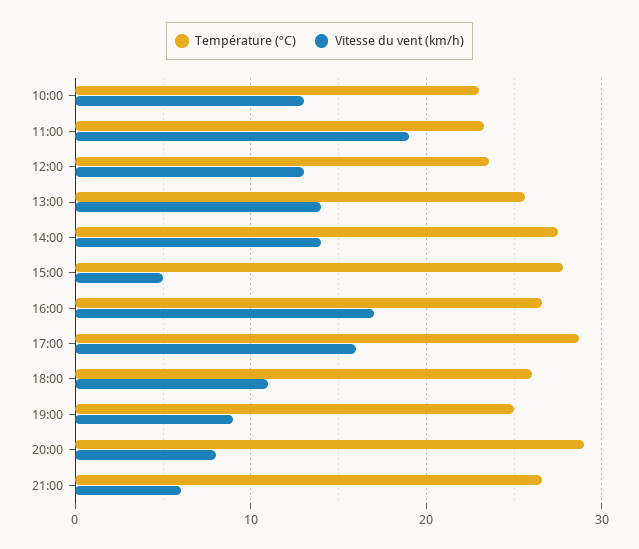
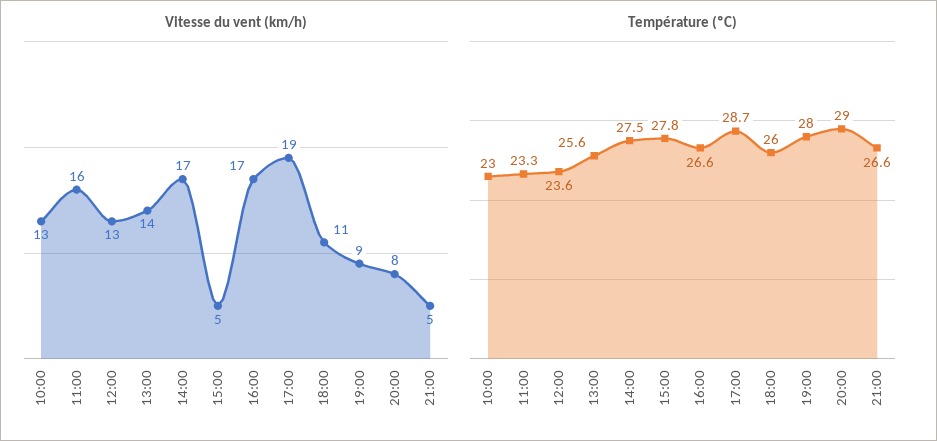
Vitesse du vent (km/h), 11:00: 19 -> 16
Vitesse du vent (km/h), 14:00: 14 -> 17
Vitesse du vent (km/h), 17:00: 16 -> 19
Température (ºC), 19:00: 25 -> 28
Vitesse du vent (km/h), 21:00: 6 -> 5

